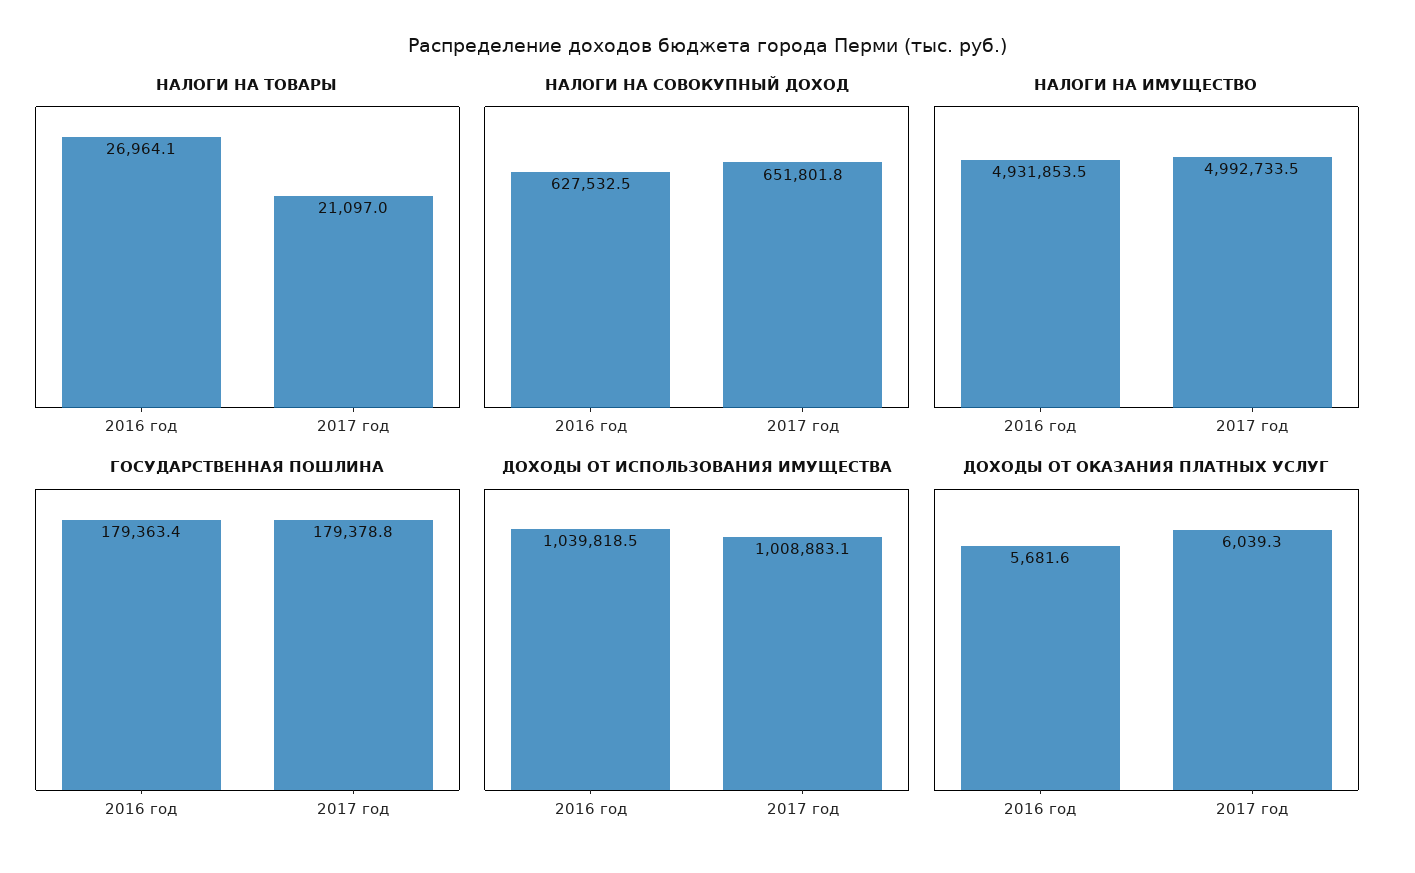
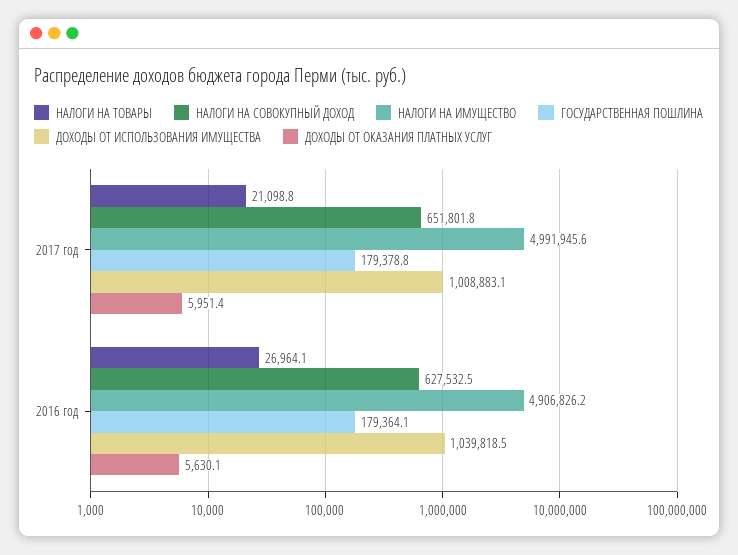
НАЛОГИ НА ТОВАРЫ, 2017 год: 21097 -> 21098.8
НАЛОГИ НА ИМУЩЕСТВО, 2016 год: 4931853.5 -> 4906826.2
НАЛОГИ НА ИМУЩЕСТВО, 2017 год: 4992733.5 -> 4991945.6
ГОСУДАРСТВЕННАЯ ПОШЛИНА, 2016 год: 179363.4 -> 179364.1
ДОХОДЫ ОТ ОКАЗАНИЯ ПЛАТНЫХ УСЛУГ, 2016 год: 5681.6 -> 5630.1
ДОХОДЫ ОТ ОКАЗАНИЯ ПЛАТНЫХ УСЛУГ, 2017 год: 6039.3 -> 5951.4

